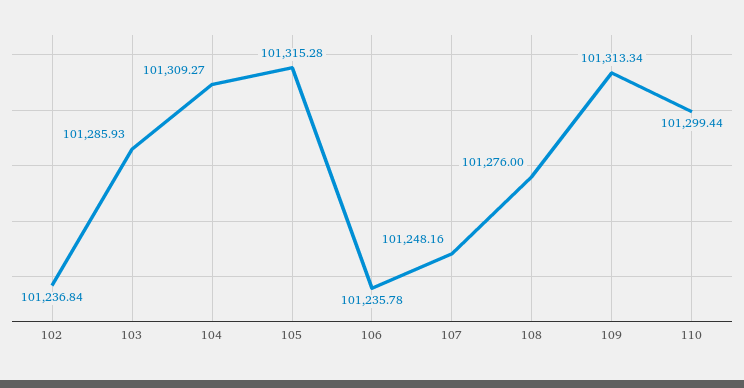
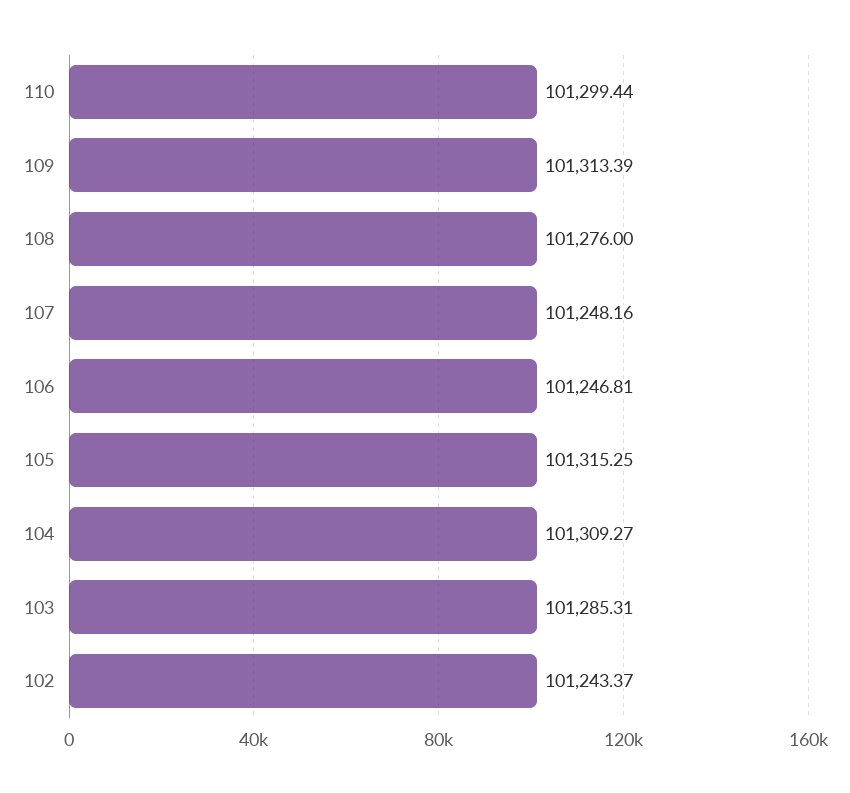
102: 101236.84 -> 101243.37
103: 101285.93 -> 101285.31
105: 101315.28 -> 101315.25
106: 101235.78 -> 101246.81
109: 101313.34 -> 101313.39

